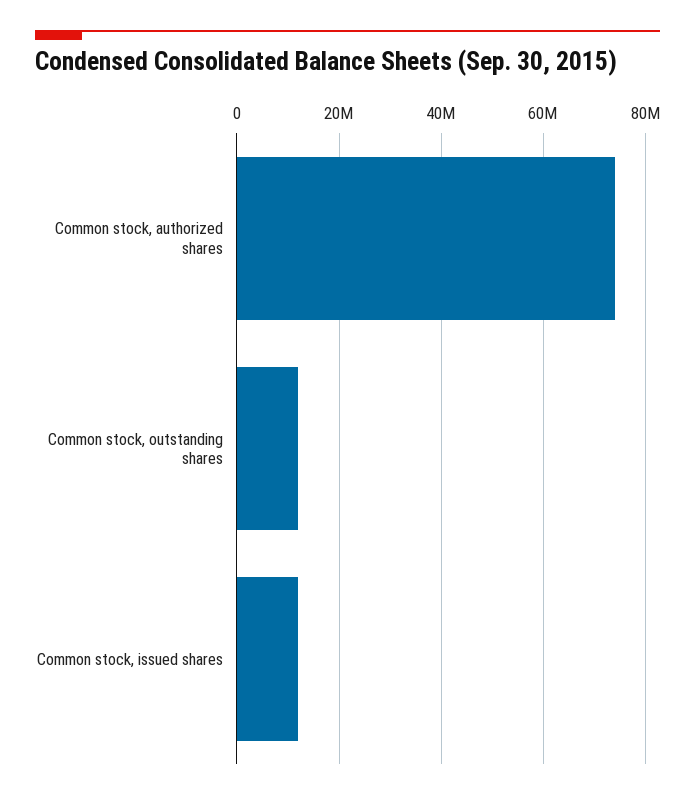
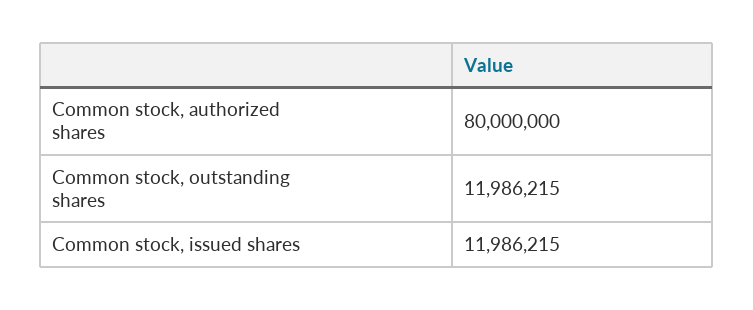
Common stock, authorized shares: 74000000 -> 80000000

